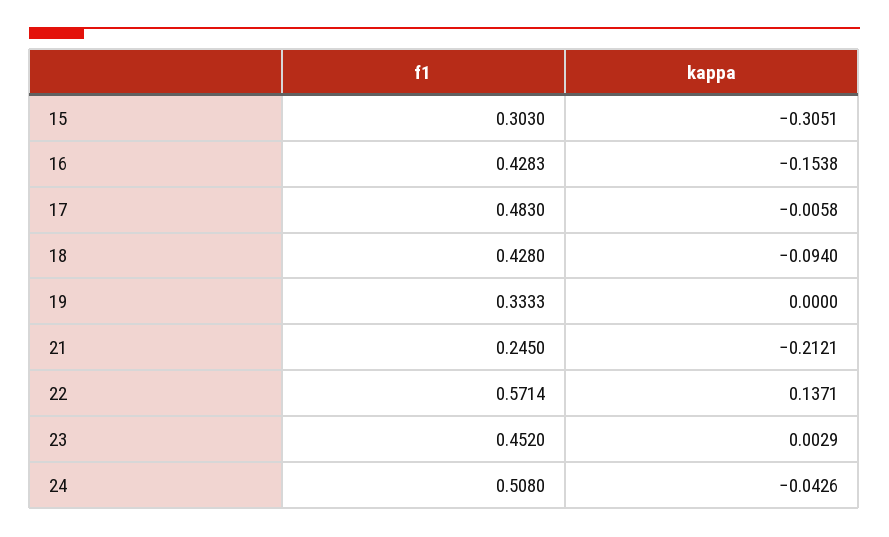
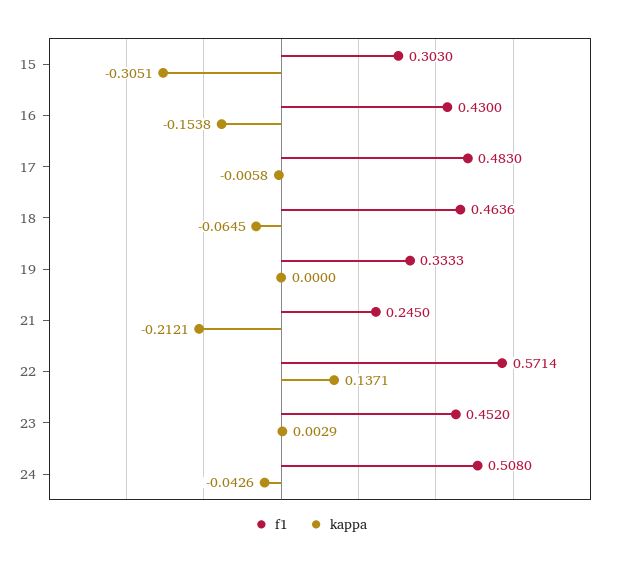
f1, 16: 0.4283 -> 0.43
f1, 18: 0.428 -> 0.4636
kappa, 18: -0.094 -> -0.0645

